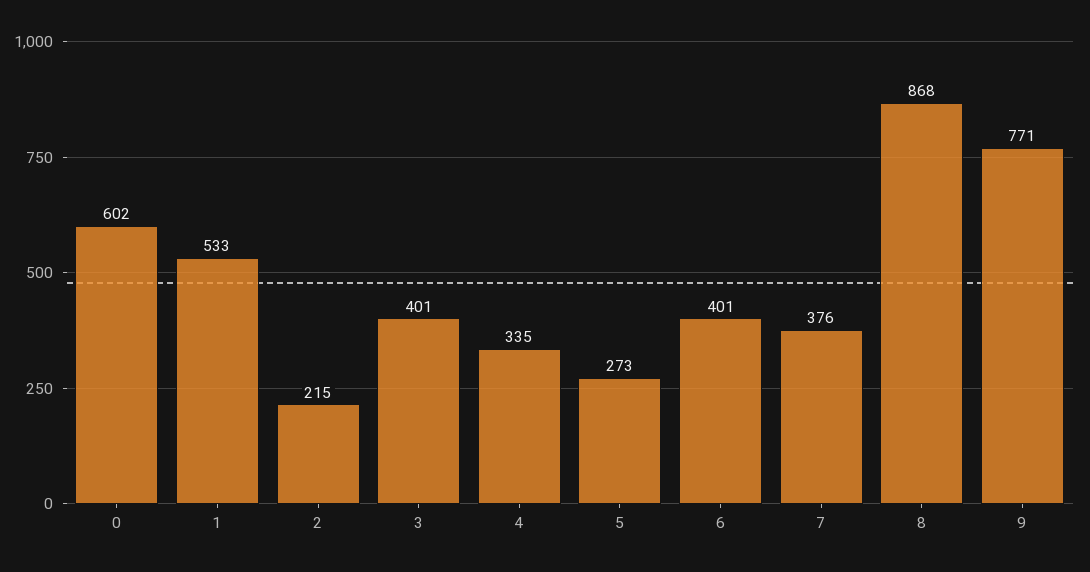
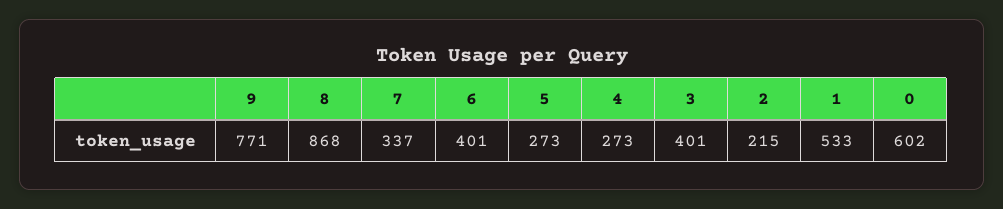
4: 335 -> 273
7: 376 -> 337

